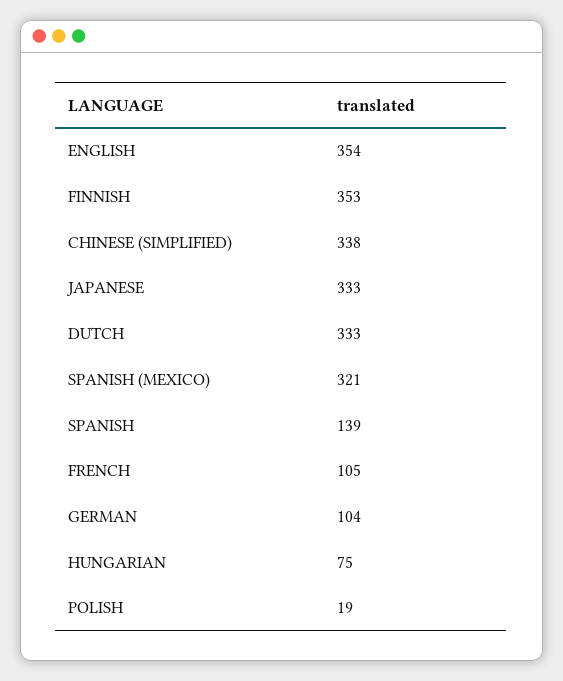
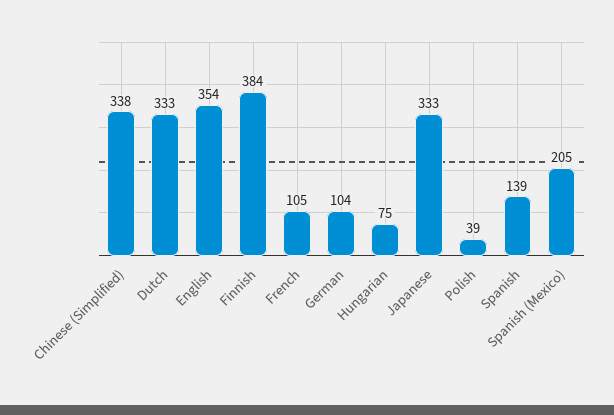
FINNISH: 353 -> 384
SPANISH (MEXICO): 321 -> 205
POLISH: 19 -> 39

